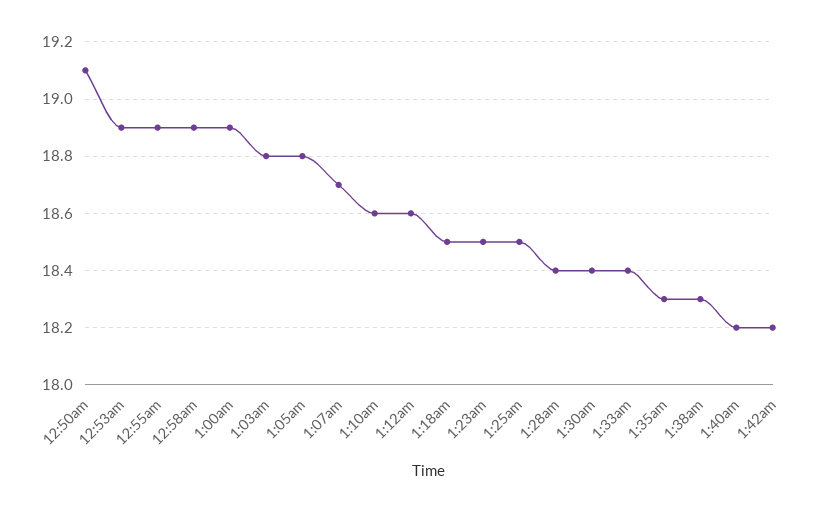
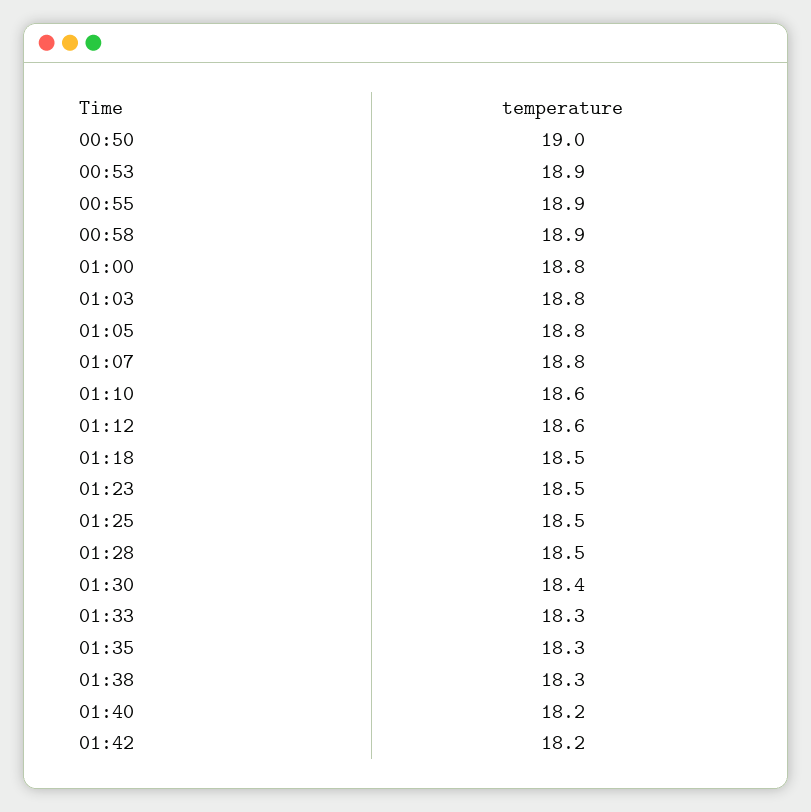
12:50am: 19.1 -> 19
1:00am: 18.9 -> 18.8
1:07am: 18.7 -> 18.8
1:28am: 18.4 -> 18.5
1:33am: 18.4 -> 18.3

